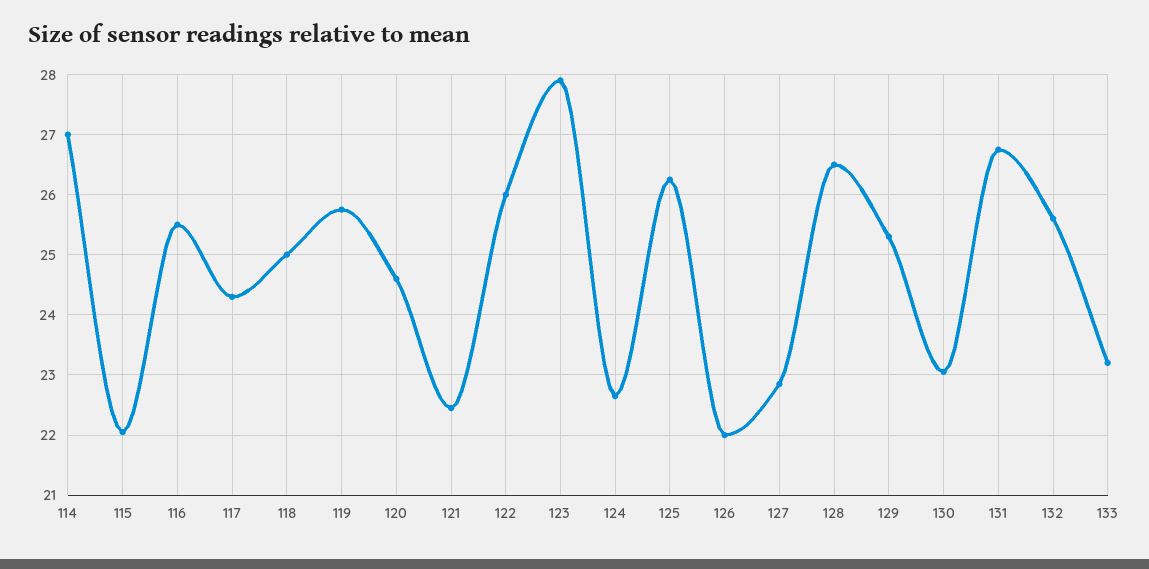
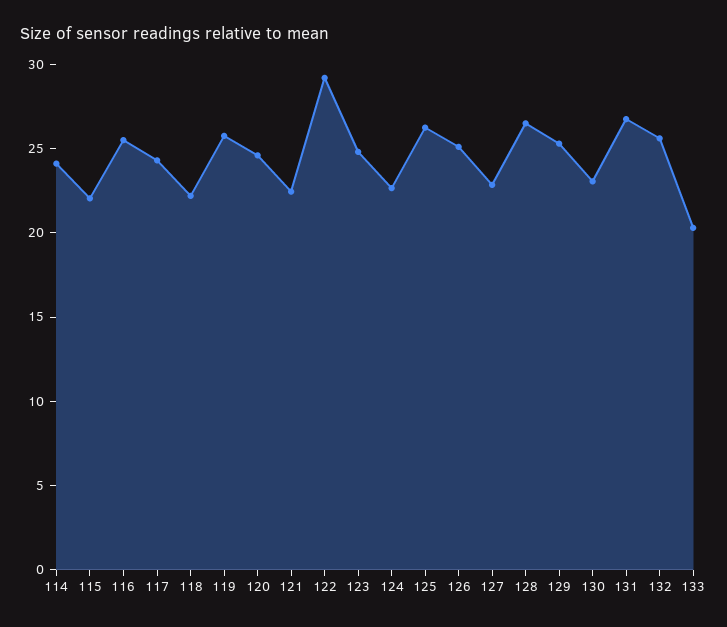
114: 27 -> 24
118: 25 -> 22
122: 26 -> 29
123: 27.9 -> 25
126: 22 -> 25
133: 23.2 -> 20

